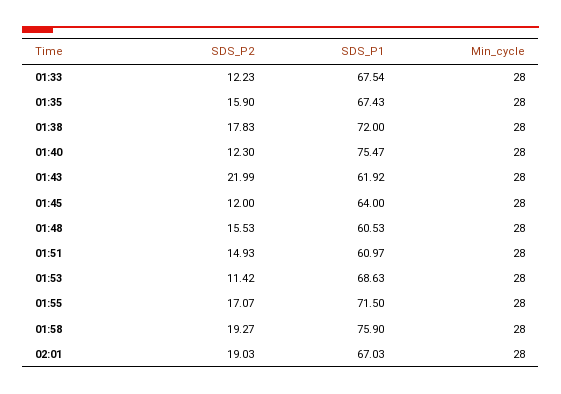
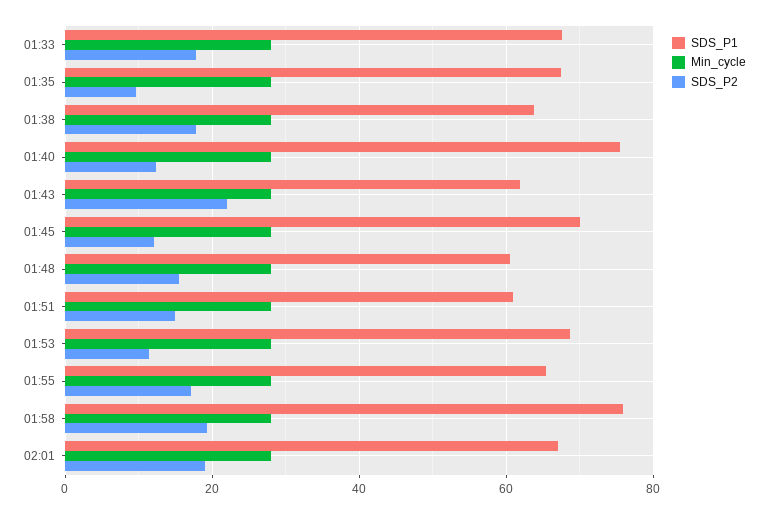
SDS_P2, 01:33: 12.23 -> 18
SDS_P2, 01:35: 15.9 -> 10
SDS_P1, 01:38: 72 -> 64
SDS_P1, 01:45: 64 -> 70
SDS_P1, 01:55: 71.5 -> 66

